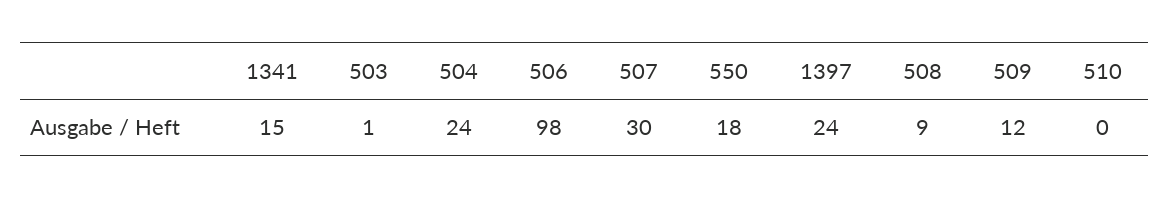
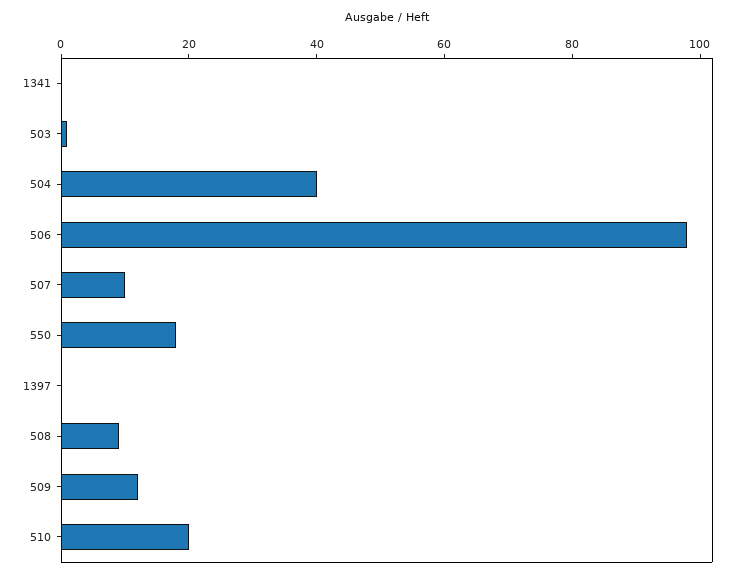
1341: 15 -> 0
504: 24 -> 40
507: 30 -> 10
1397: 24 -> 0
510: 0 -> 20

